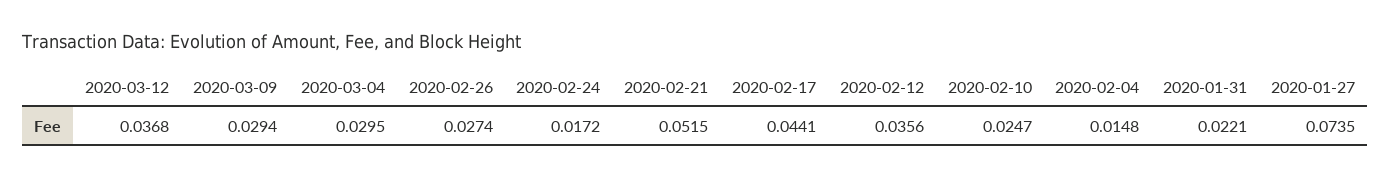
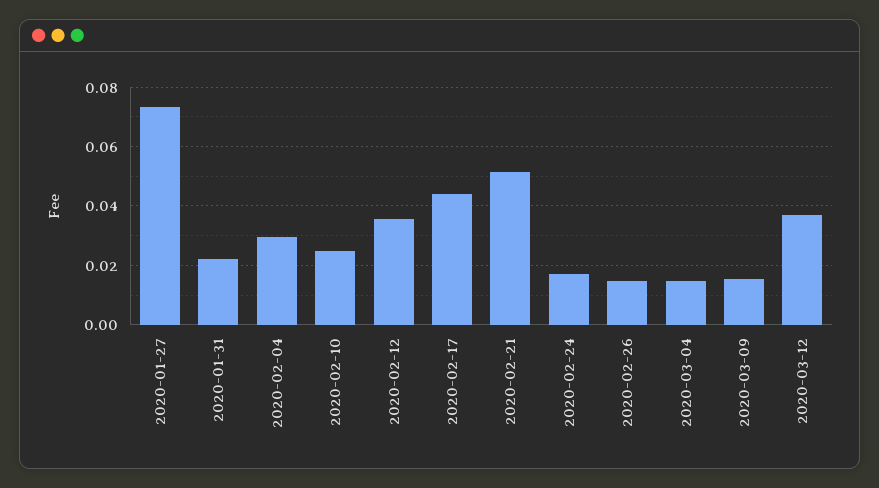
2020-03-09: 0.0294 -> 0.015
2020-03-04: 0.0295 -> 0.015
2020-02-26: 0.0274 -> 0.015
2020-02-04: 0.0148 -> 0.03

